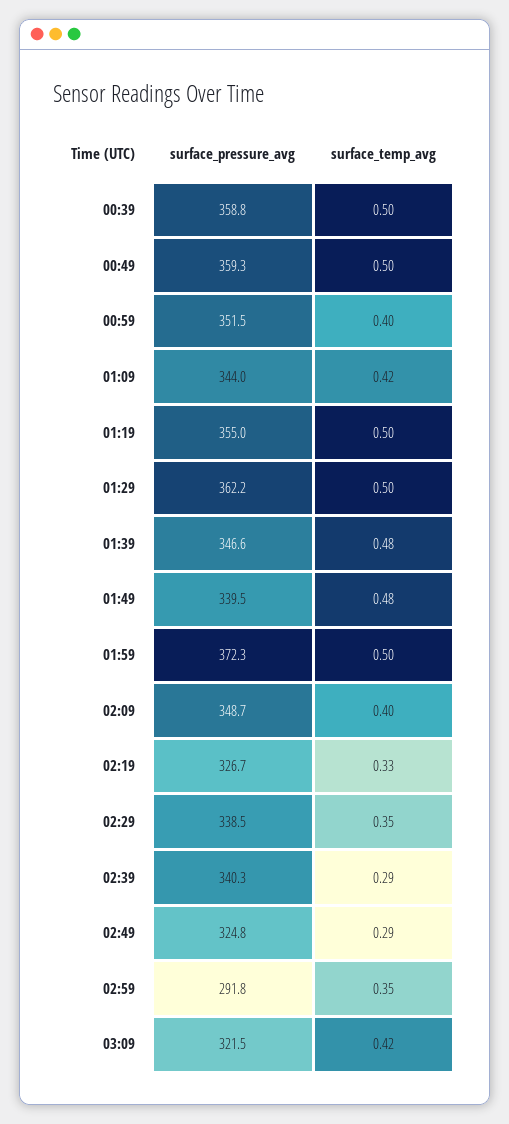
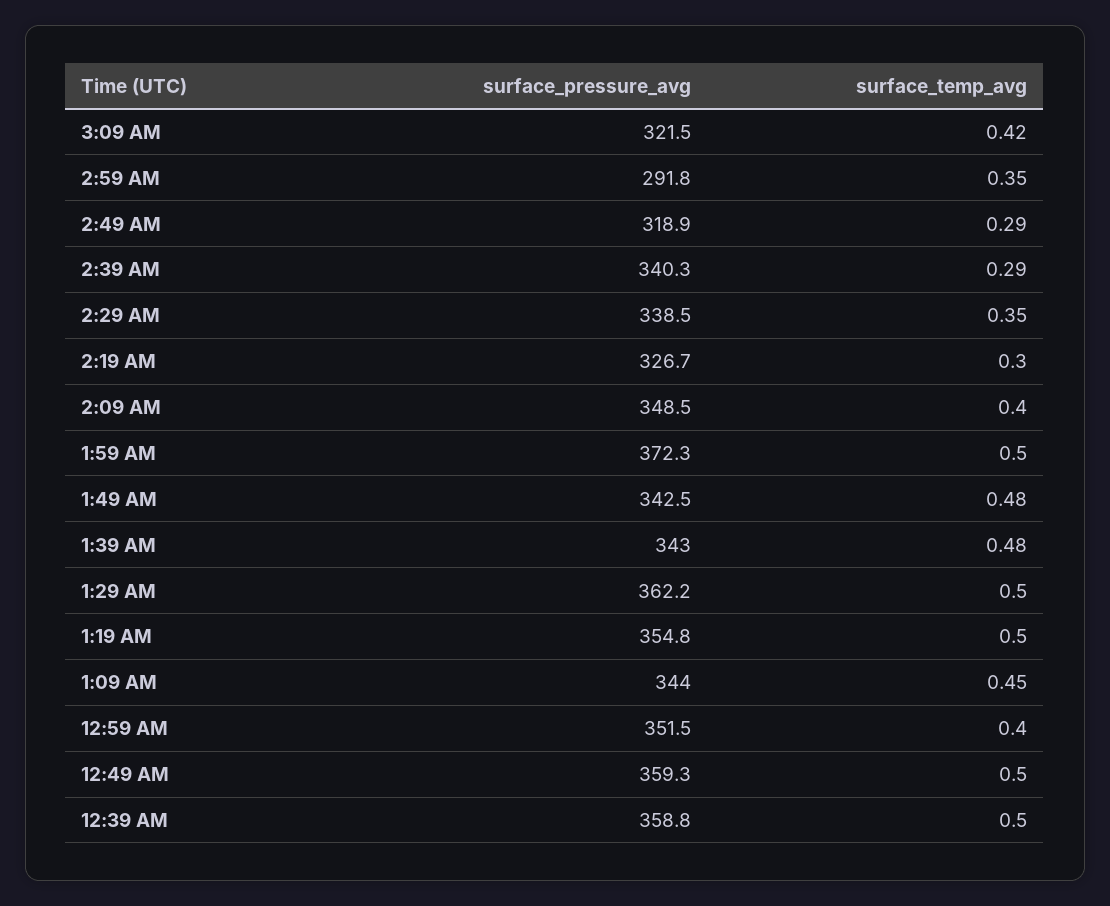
surface_temp_avg, 01:09: 0.42 -> 0.45
surface_pressure_avg, 01:19: 355 -> 354.8
surface_pressure_avg, 01:39: 346.6 -> 343
surface_pressure_avg, 01:49: 339.5 -> 342.5
surface_pressure_avg, 02:09: 348.7 -> 348.5
surface_temp_avg, 02:19: 0.33 -> 0.3
surface_pressure_avg, 02:49: 324.8 -> 318.9

